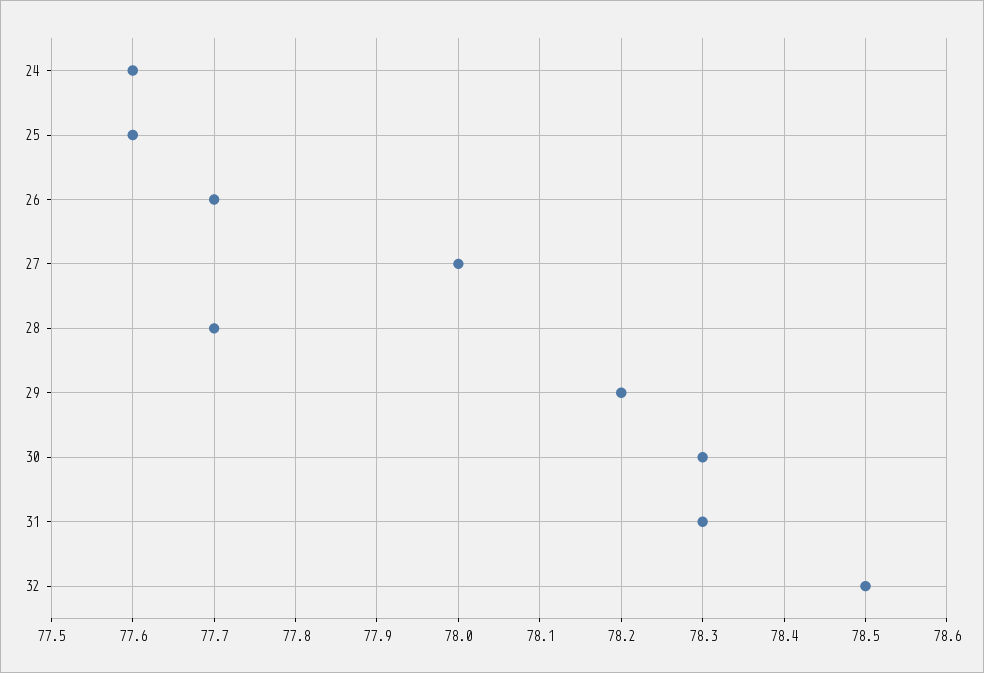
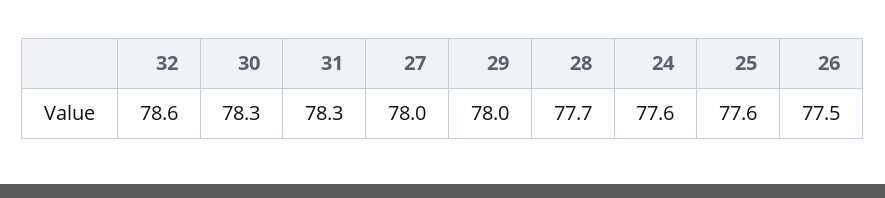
26: 77.7 -> 77.5
29: 78.2 -> 78
32: 78.5 -> 78.6

